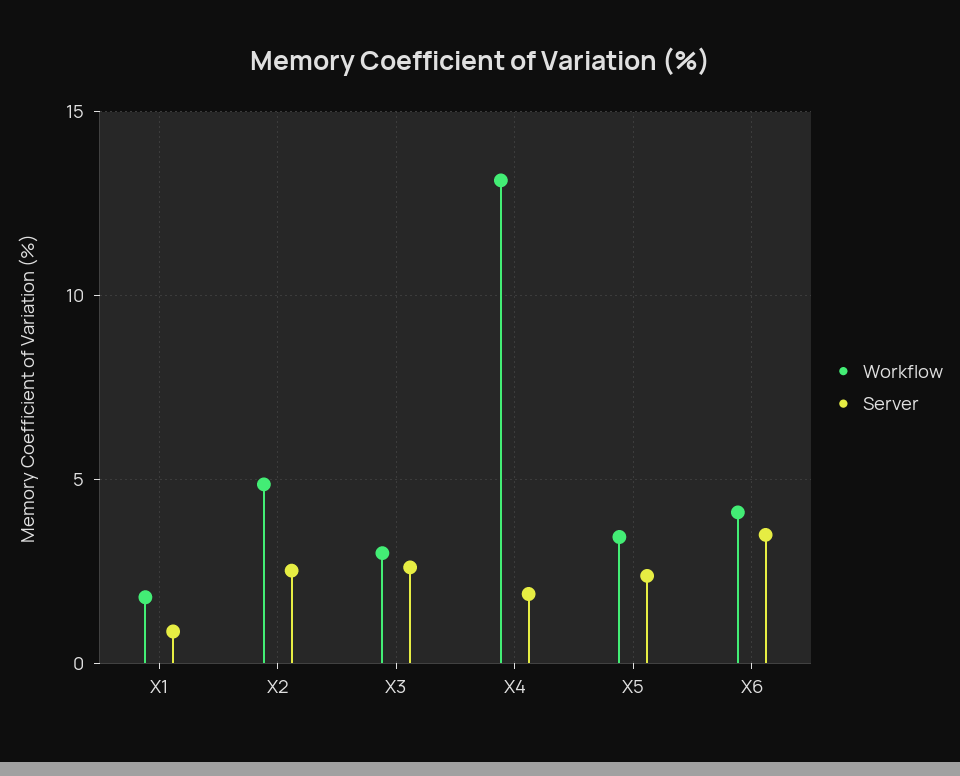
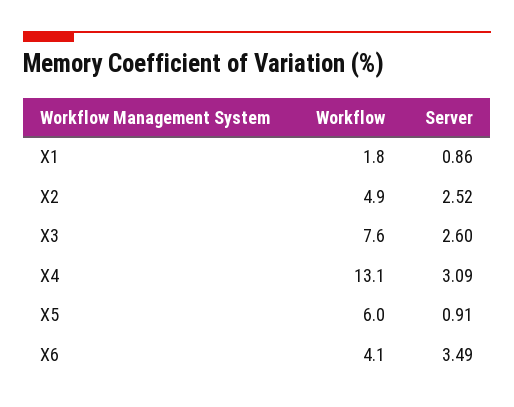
Workflow, X3: 3 -> 7.6
Server, X4: 2 -> 3.09
Workflow, X5: 3.5 -> 6
Server, X5: 2.5 -> 0.91

